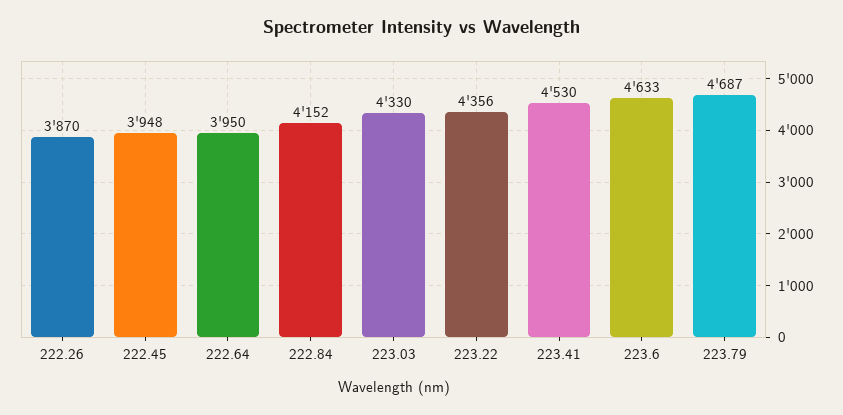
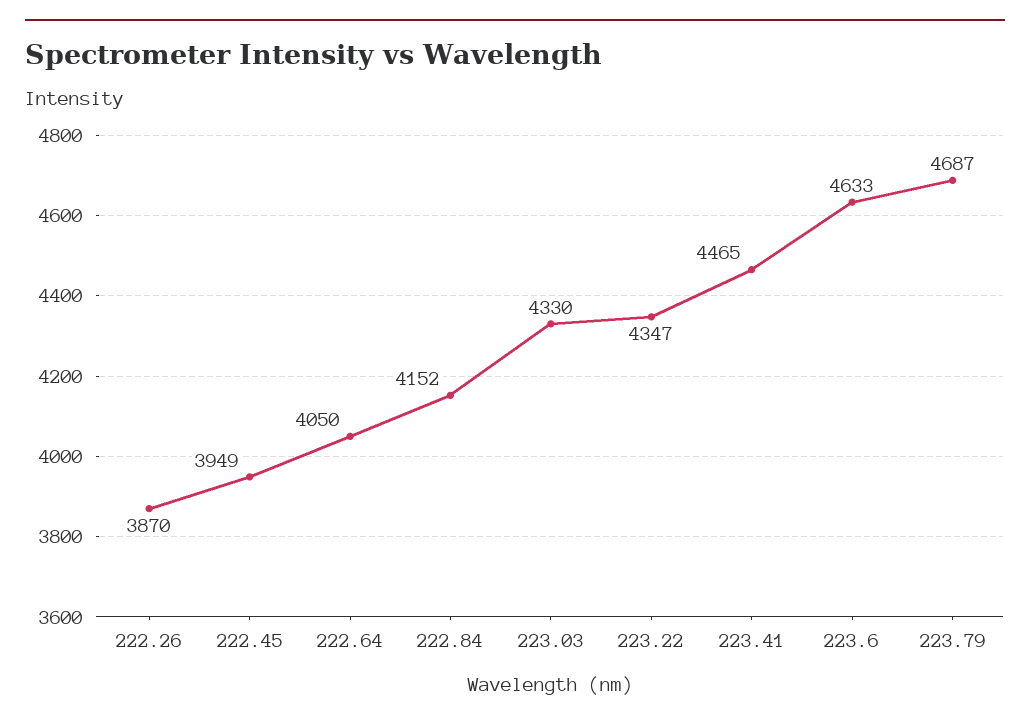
222.45: 3948 -> 3949
222.64: 3950 -> 4050
223.22: 4356 -> 4347
223.41: 4530 -> 4465

